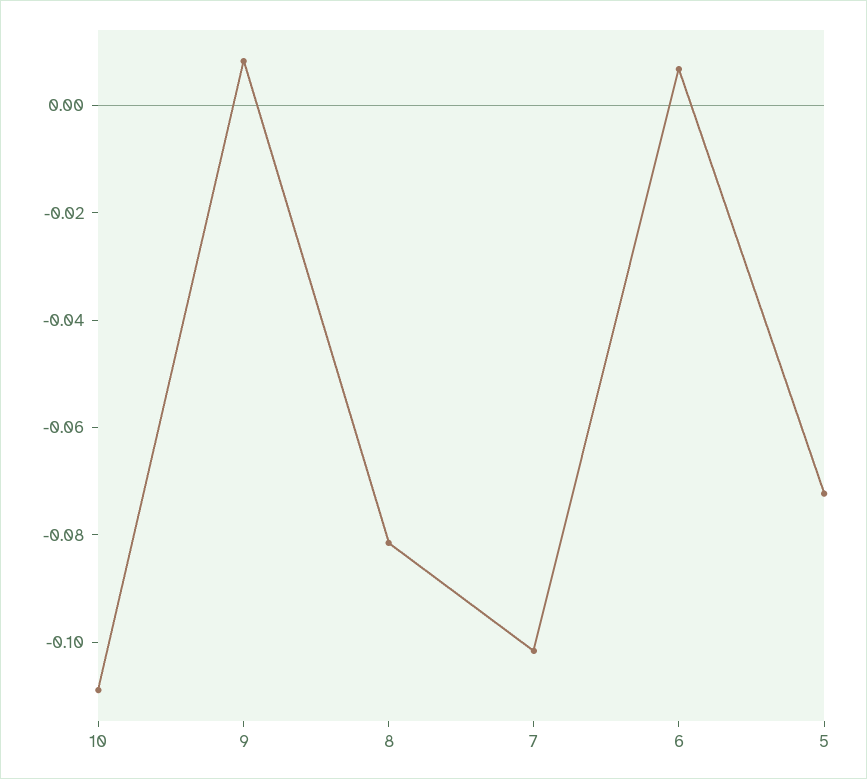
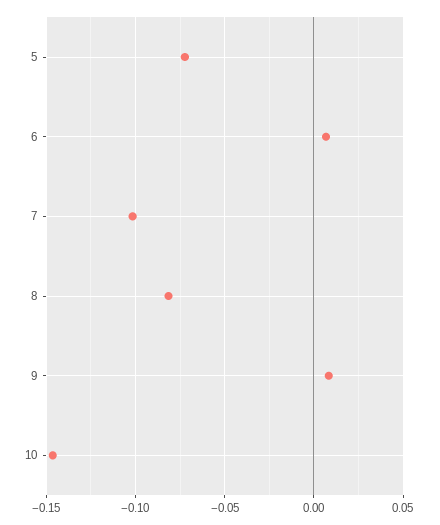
10: -0.11 -> -0.145

